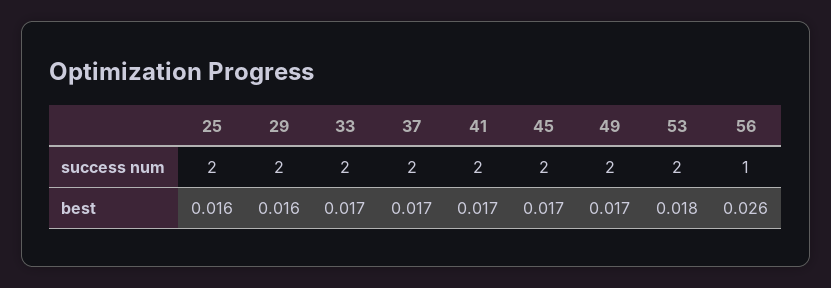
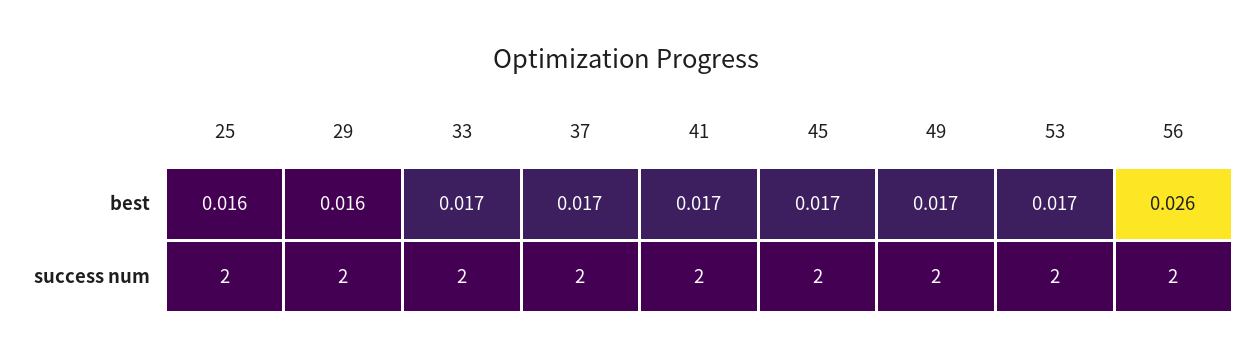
56, success num: 1 -> 2
53, best: 0.018 -> 0.017

